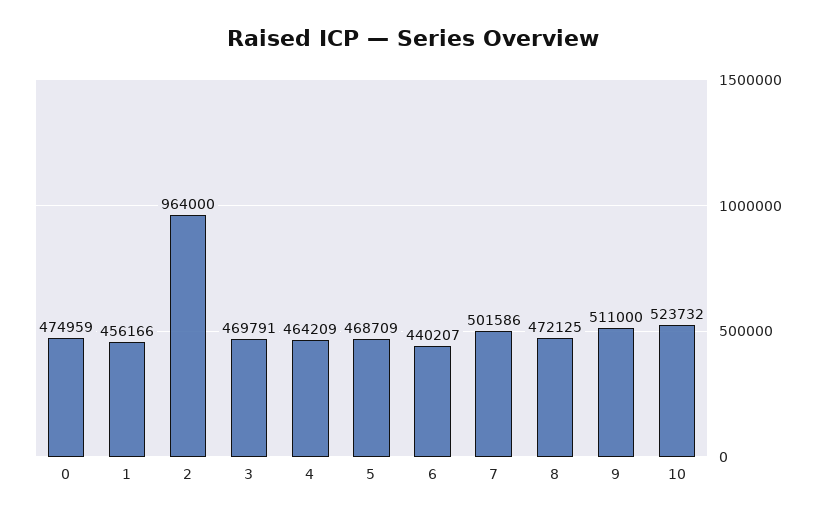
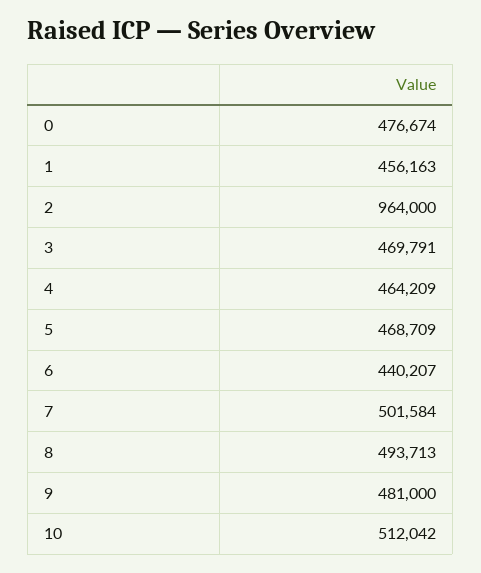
0: 474959 -> 476674
1: 456166 -> 456163
7: 501586 -> 501584
8: 472125 -> 493713
9: 511000 -> 481000
10: 523732 -> 512042

